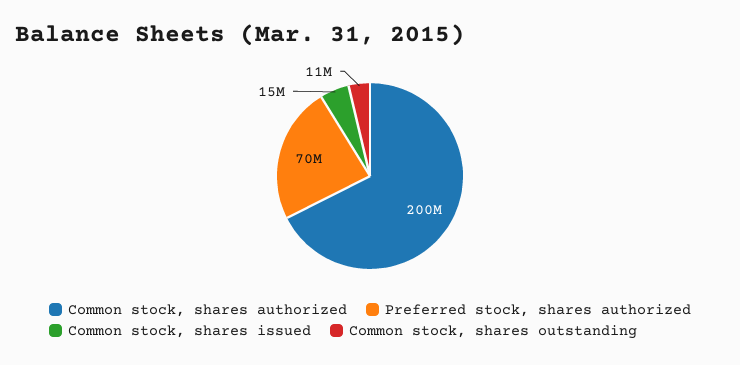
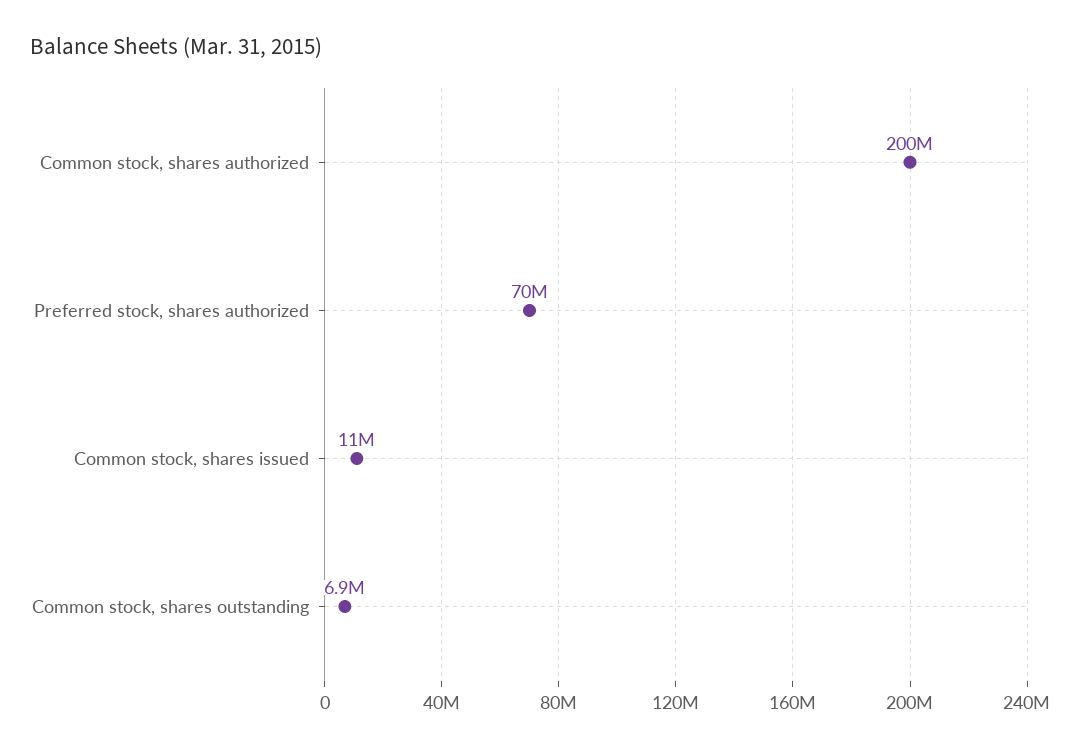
Common stock, shares issued: 15000000 -> 11000000
Common stock, shares outstanding: 11000000 -> 6900000

